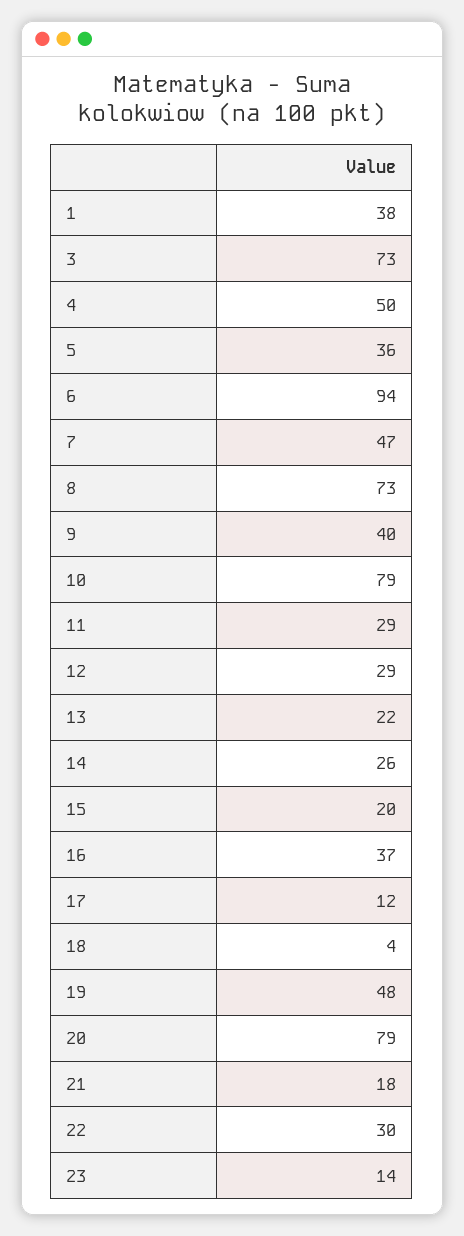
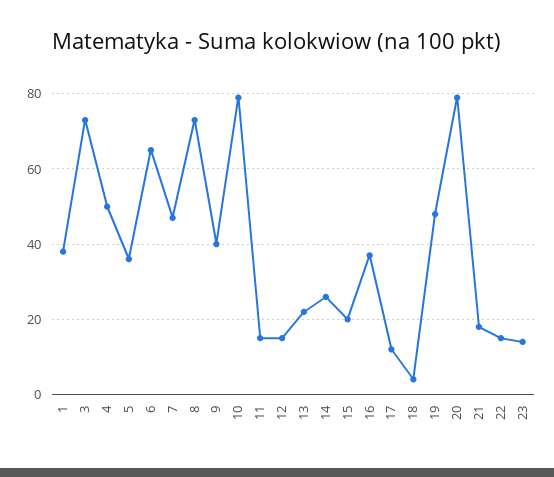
6: 94 -> 65
11: 29 -> 15
12: 29 -> 15
22: 30 -> 15

